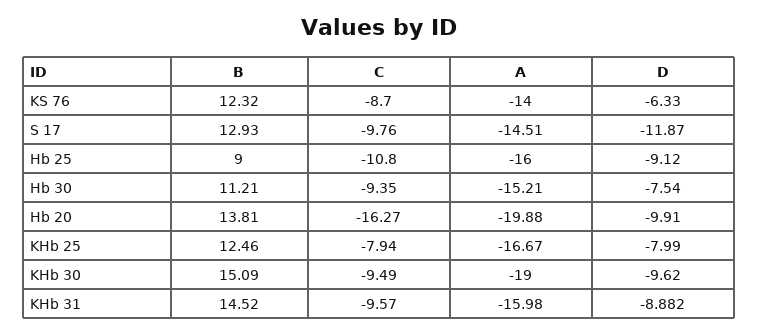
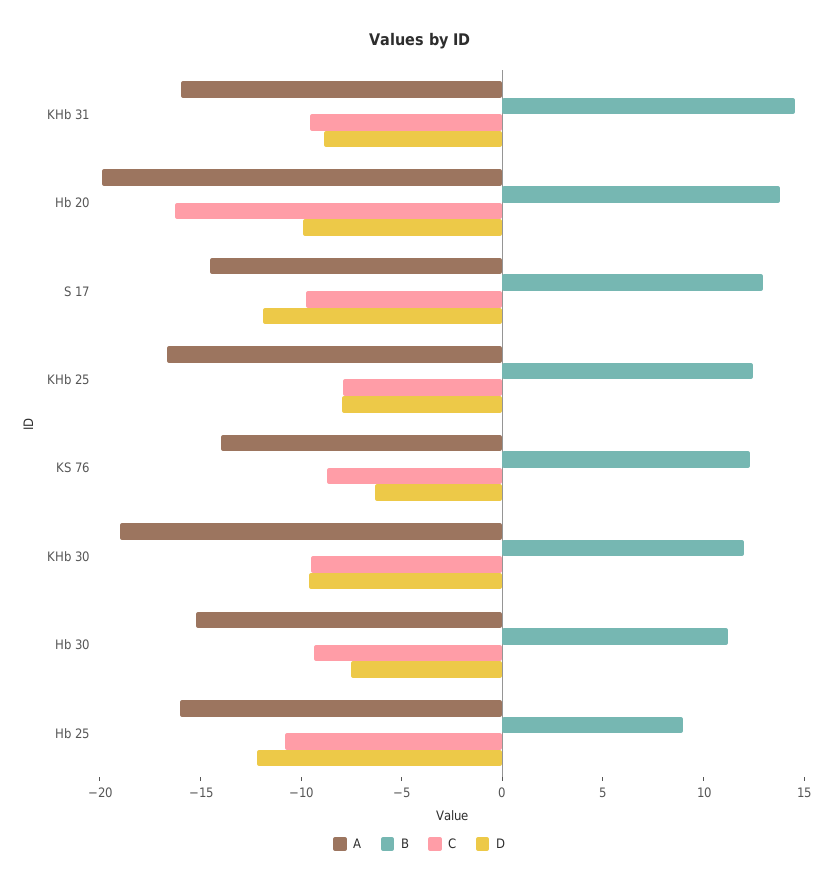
D, Hb 25: -9.12 -> -12
B, KHb 30: 15.09 -> 12

